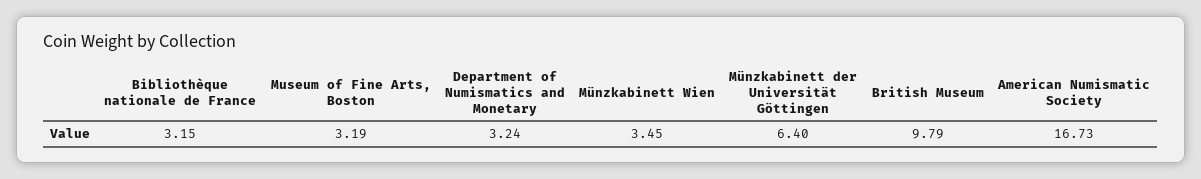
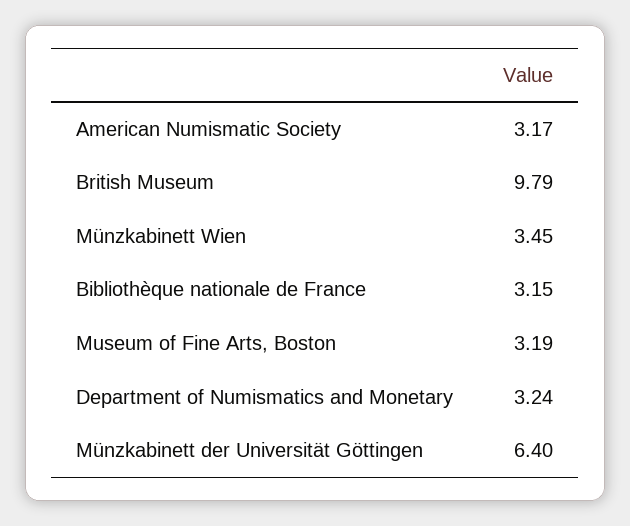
American Numismatic Society: 16.73 -> 3.17

